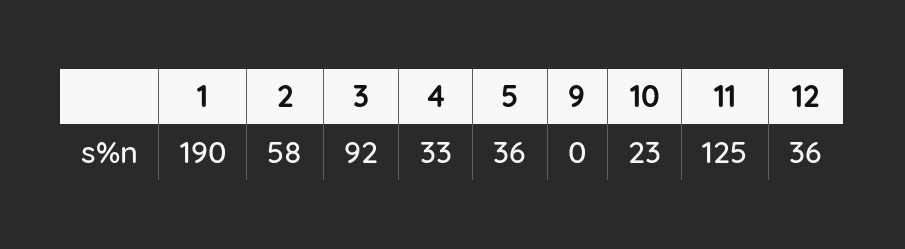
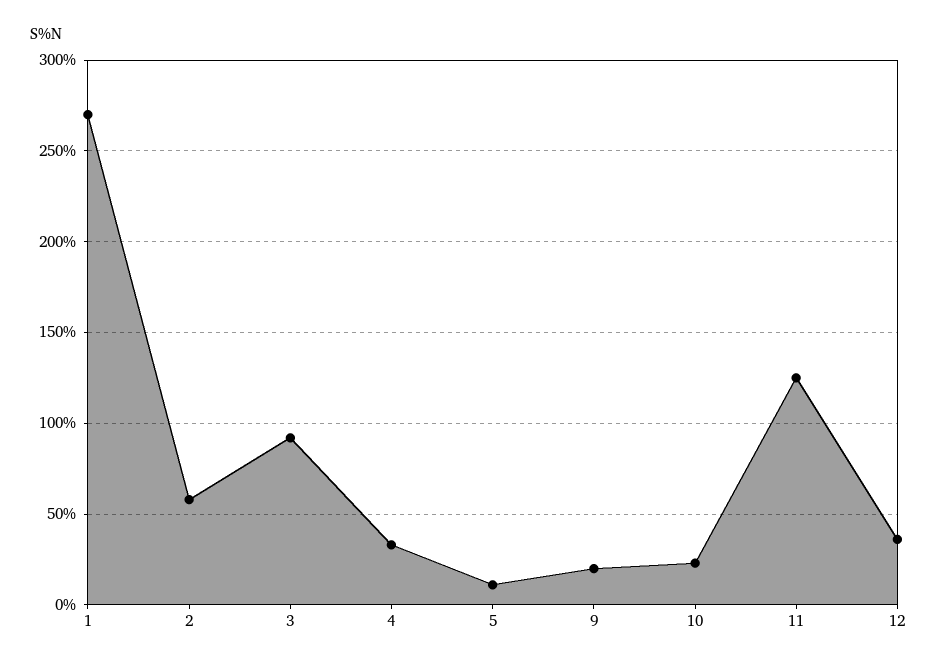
1: 190 -> 270
5: 36 -> 10
9: 0 -> 20

